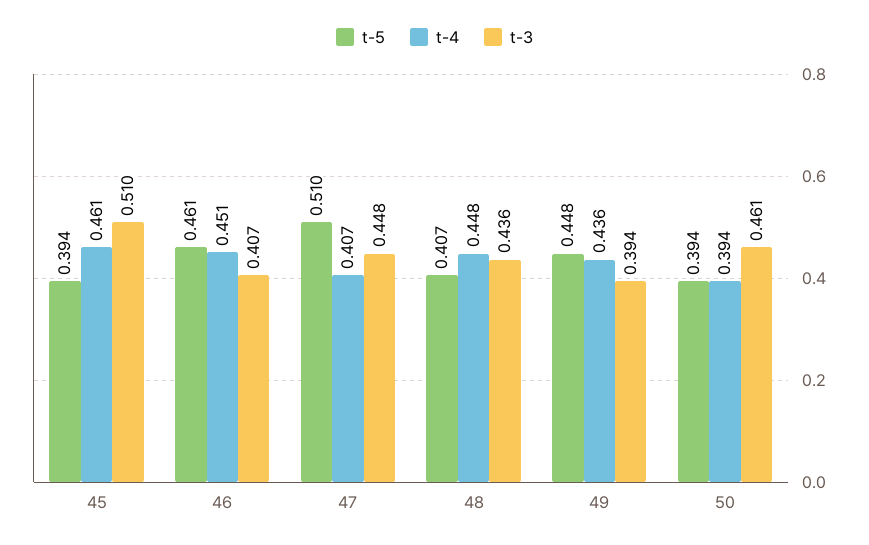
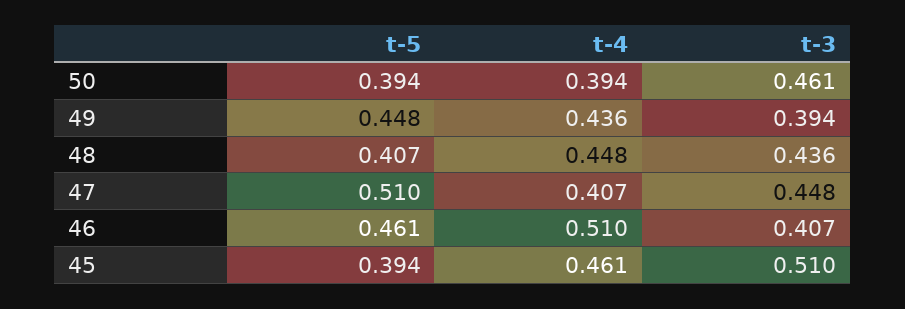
t-4, 46: 0.451 -> 0.51

